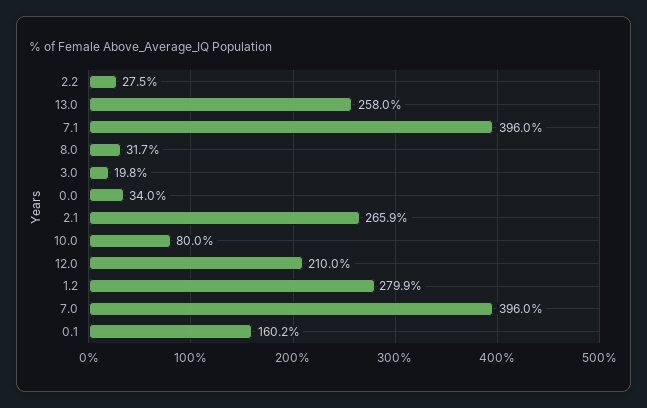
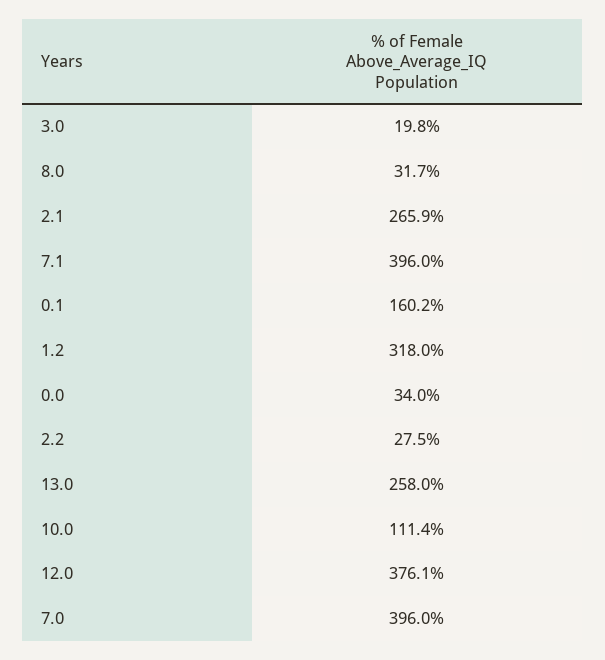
10.0: 80 -> 111.4
12.0: 210 -> 376.1
1.2: 279.9 -> 318

